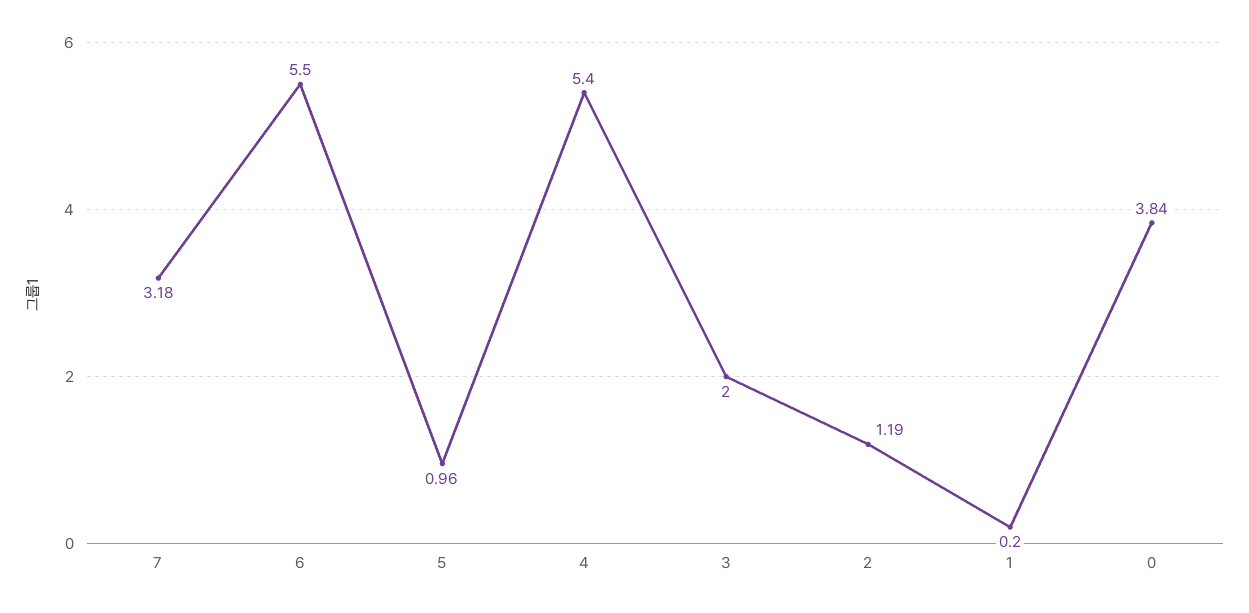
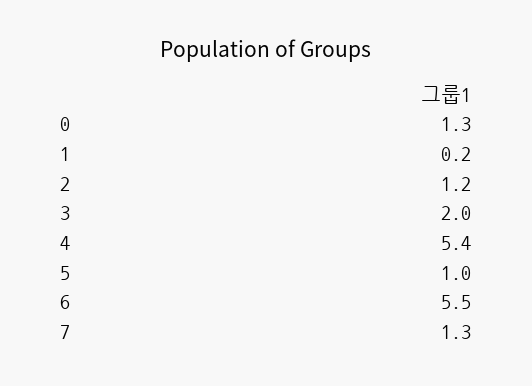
7: 3.18 -> 1.3
0: 3.84 -> 1.3

